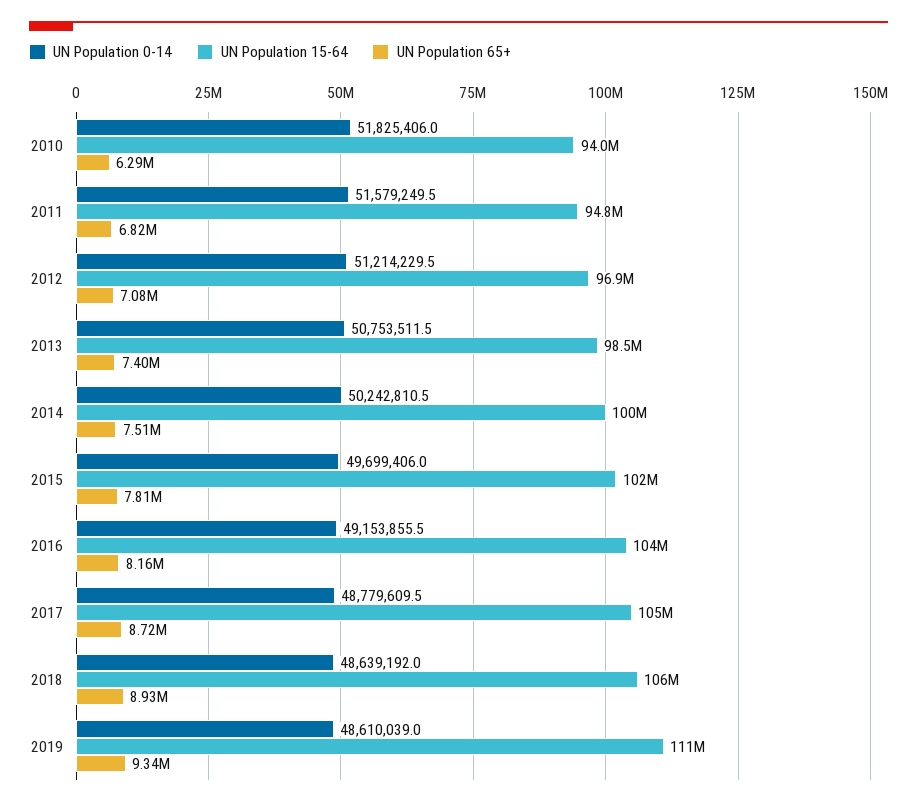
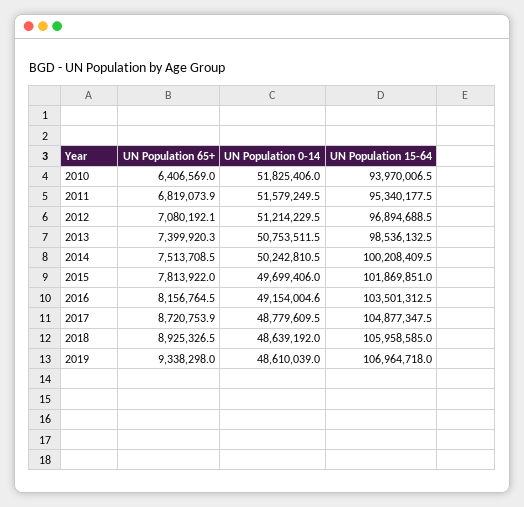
UN Population 65+, 2010: 6290000 -> 6406569
UN Population 15-64, 2011: 94800000 -> 95340177.5
UN Population 0-14, 2016: 49153855.5 -> 49154004.6
UN Population 15-64, 2019: 111000000 -> 106964718

